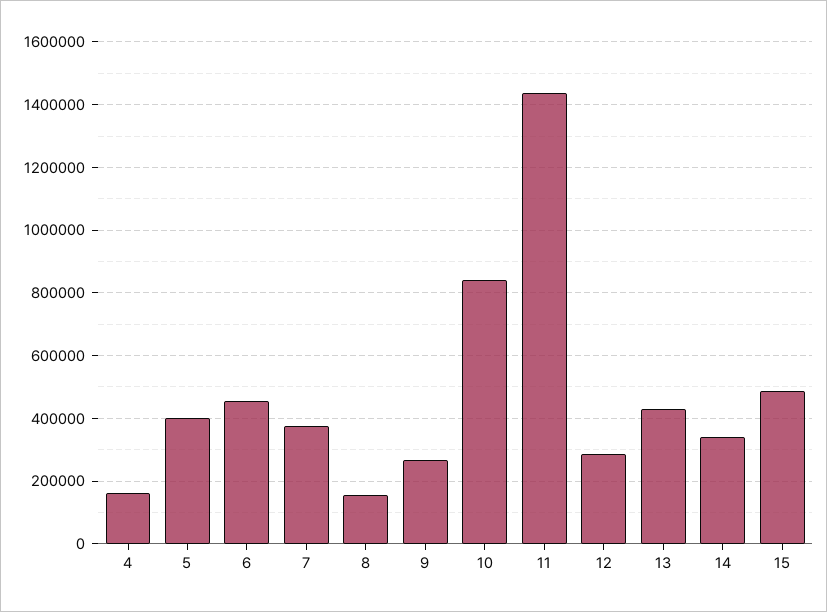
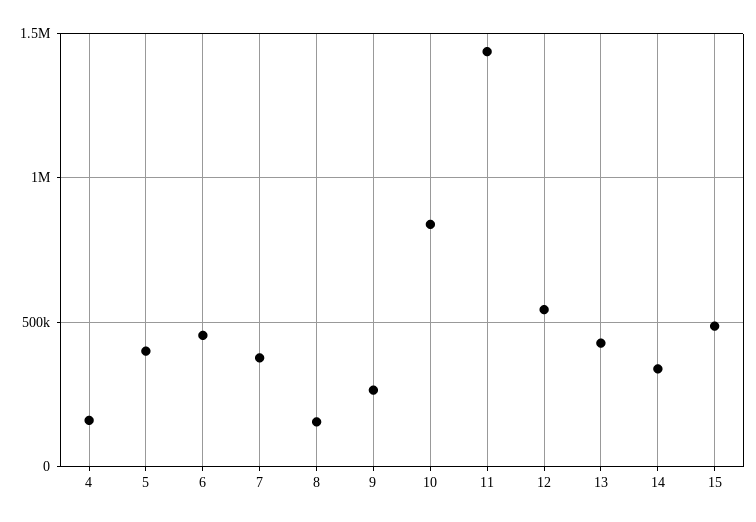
12: 280000 -> 550000

